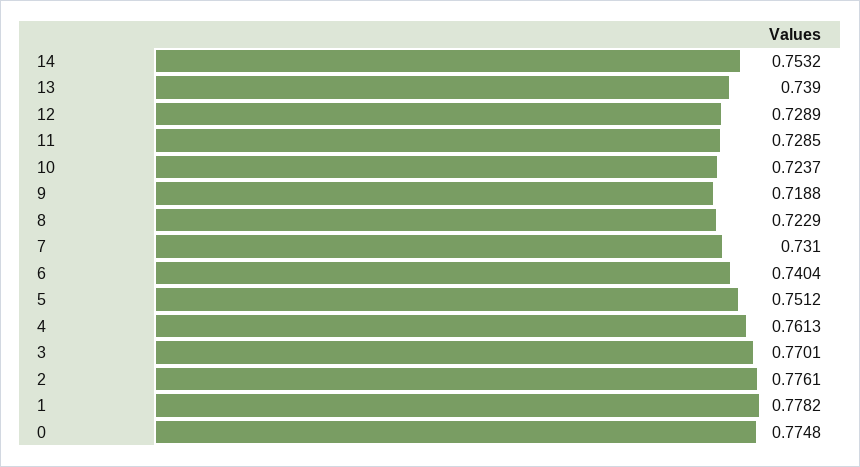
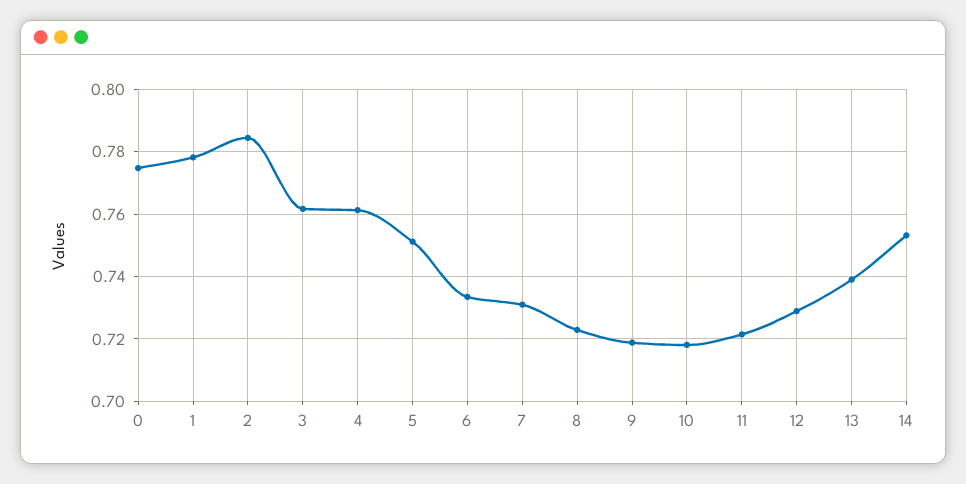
11: 0.7285 -> 0.722
10: 0.7237 -> 0.718
6: 0.7404 -> 0.734
3: 0.7701 -> 0.762
2: 0.7761 -> 0.784

